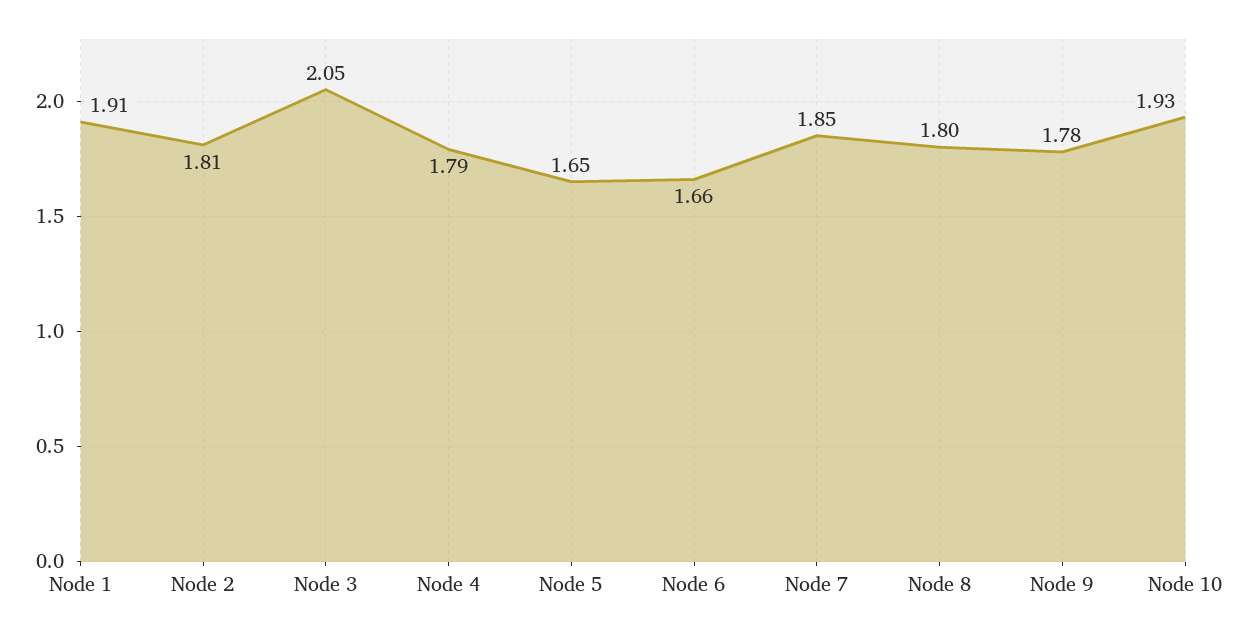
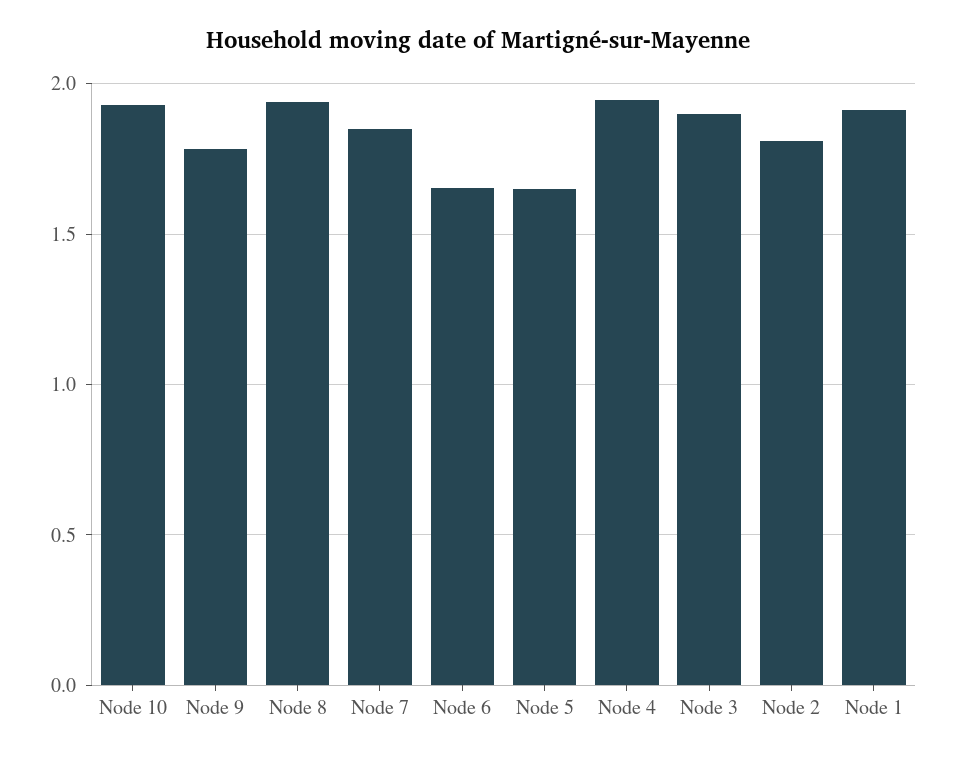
Node 3: 2.05 -> 1.9
Node 4: 1.79 -> 1.95
Node 8: 1.8 -> 1.95

